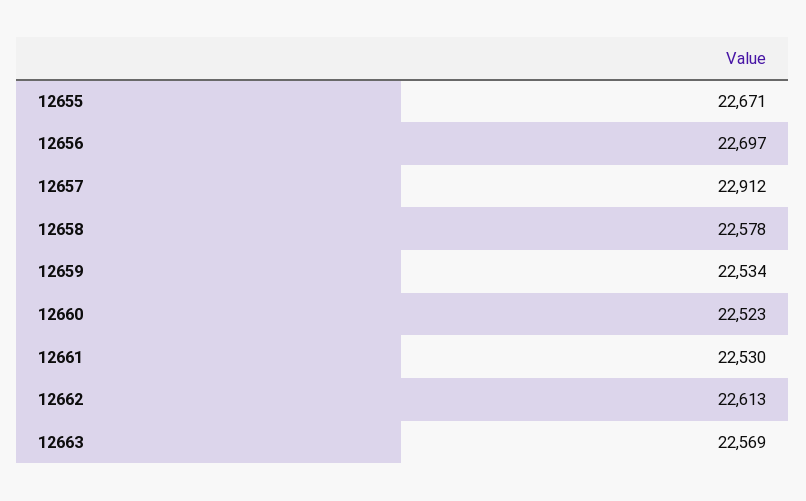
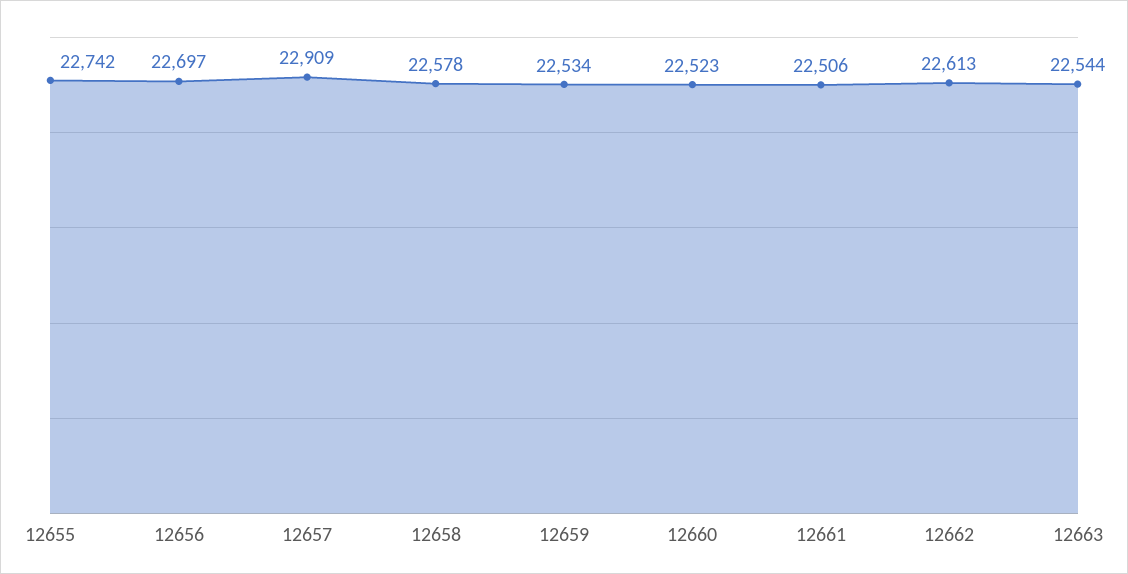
12655: 22671 -> 22742
12657: 22912 -> 22909
12661: 22530 -> 22506
12663: 22569 -> 22544

